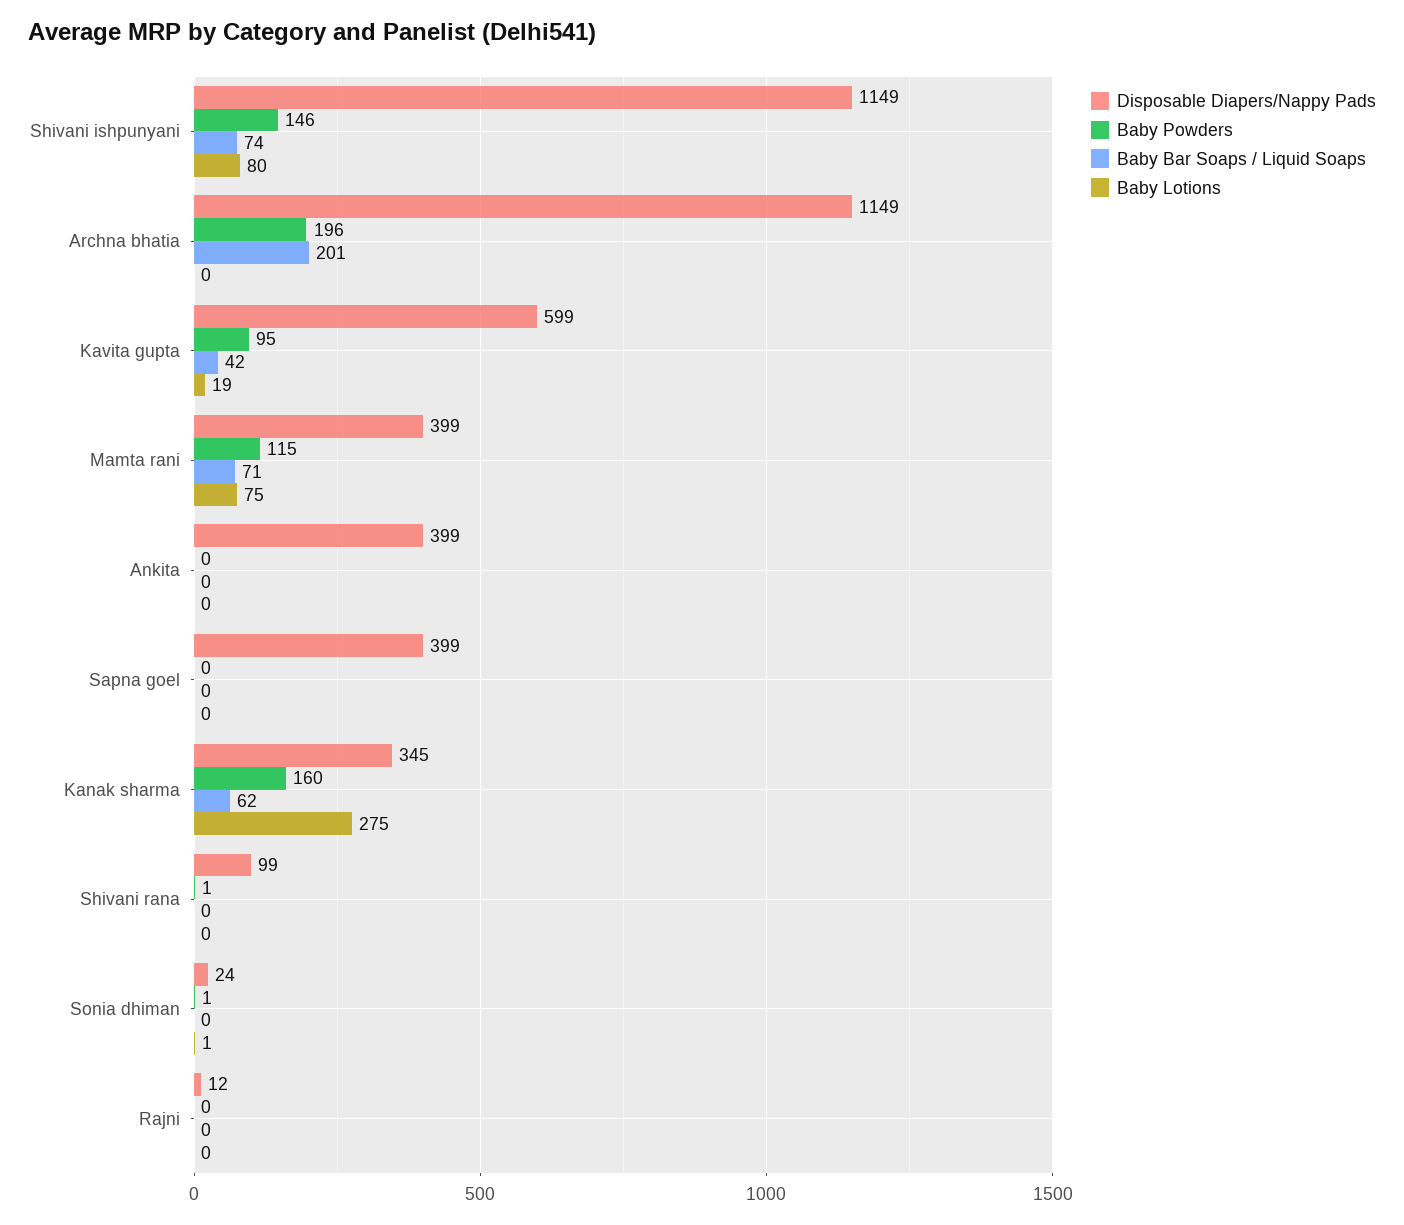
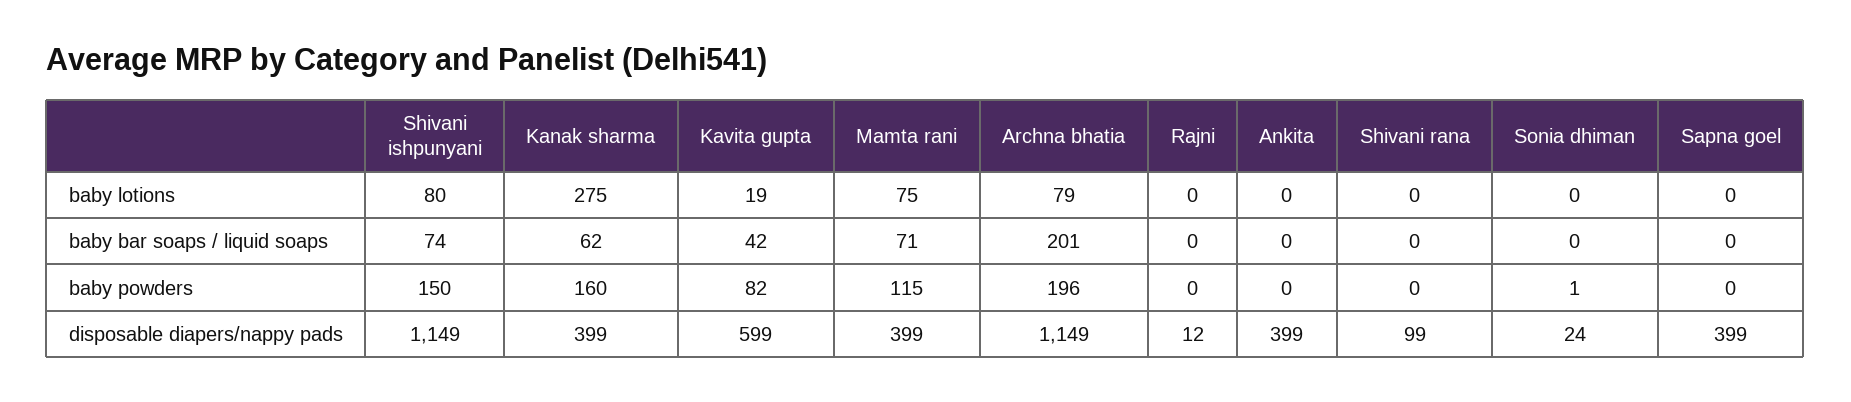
Baby Powders, Shivani ishpunyani: 146 -> 150
Baby Lotions, Archna bhatia: 0 -> 79
Baby Powders, Kavita gupta: 95 -> 82
Disposable Diapers/Nappy Pads, Kanak sharma: 345 -> 399
Baby Powders, Shivani rana: 1 -> 0
Baby Lotions, Sonia dhiman: 1 -> 0

